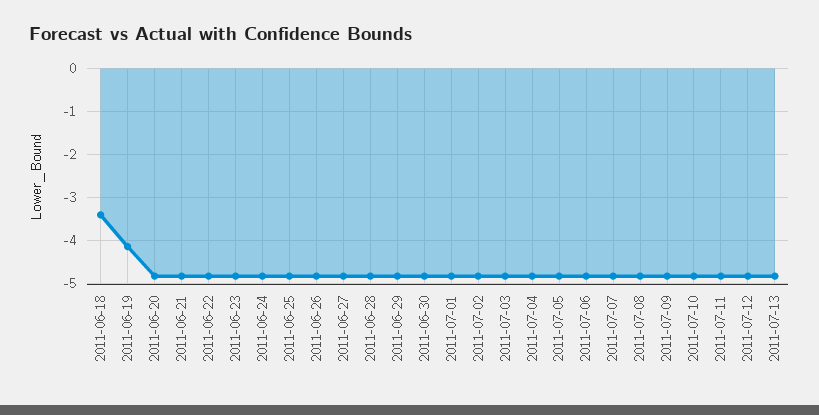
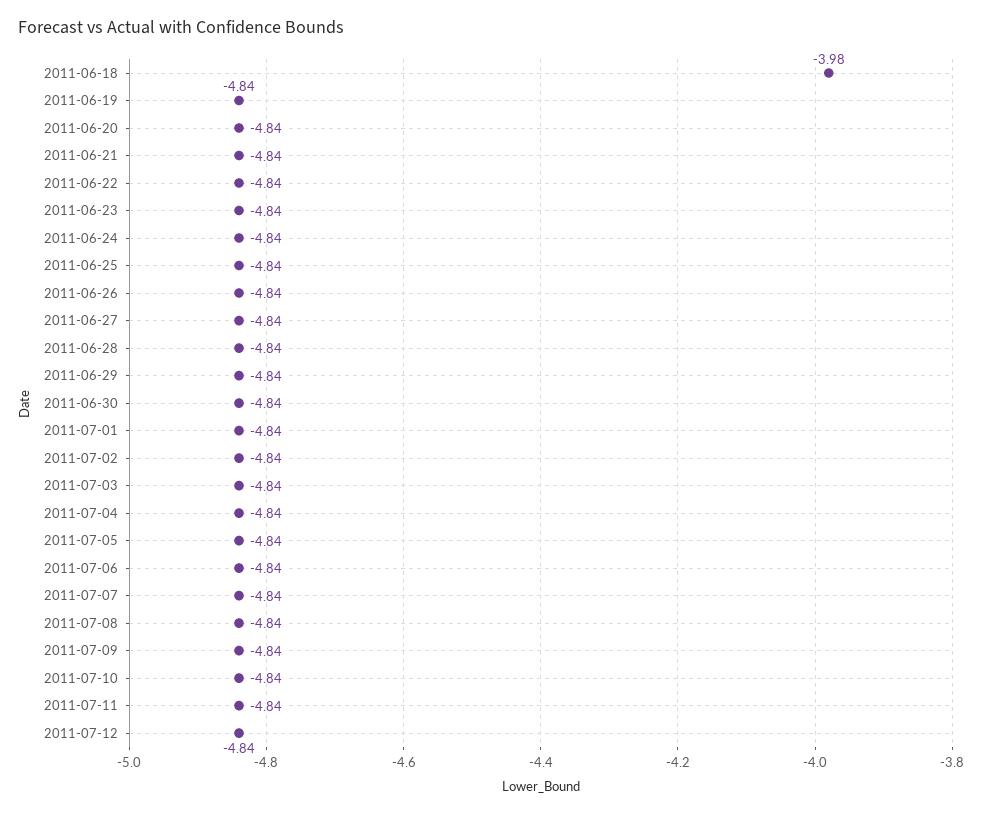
2011-06-18: -3.4 -> -3.98
2011-06-19: -4.2 -> -4.84
2011-07-13: -4.8 -> none

